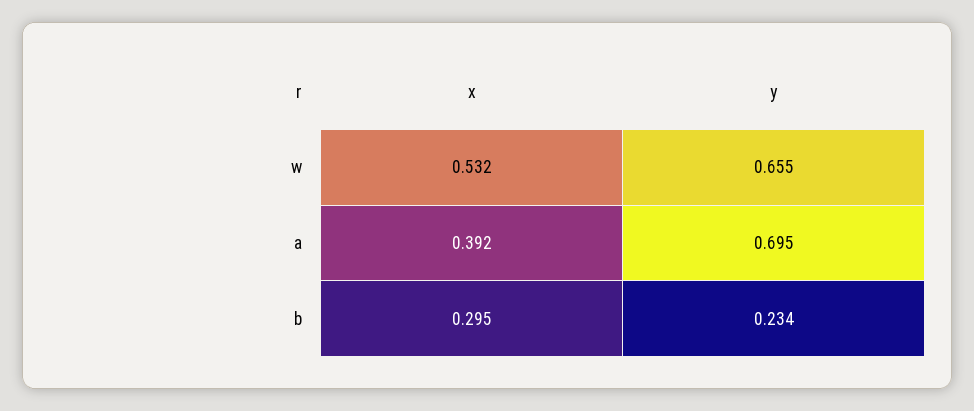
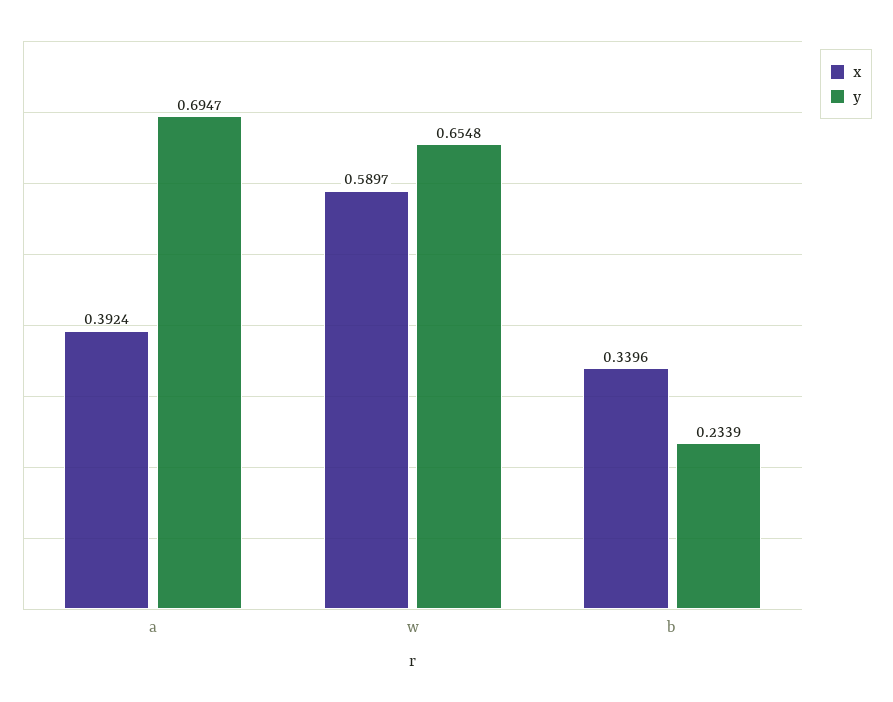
x, w: 0.532 -> 0.5897
x, b: 0.295 -> 0.3396

